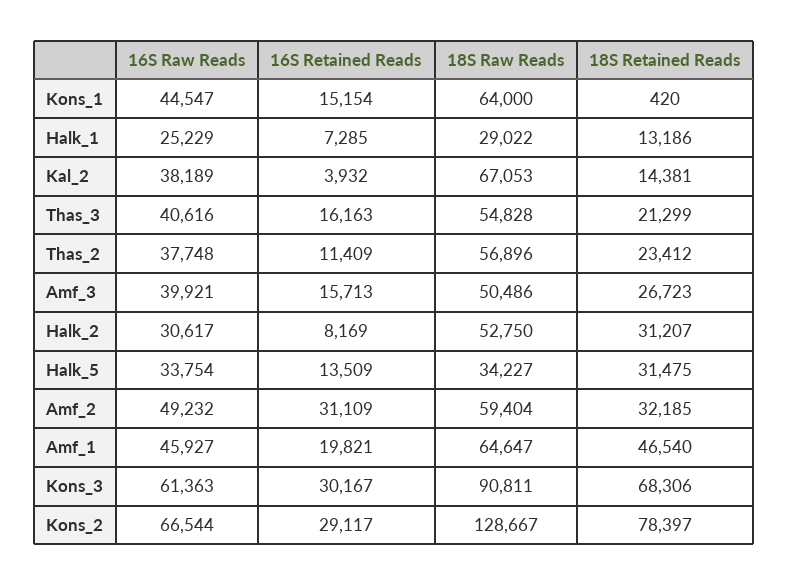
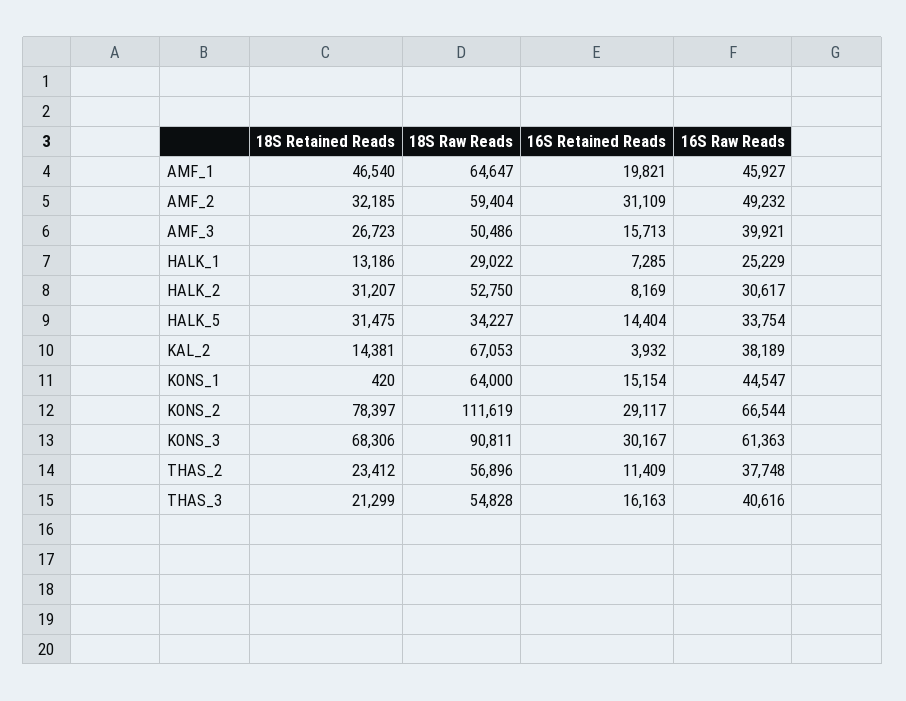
16S Retained Reads, Halk_5: 13509 -> 14404
18S Raw Reads, Kons_2: 128667 -> 111619

